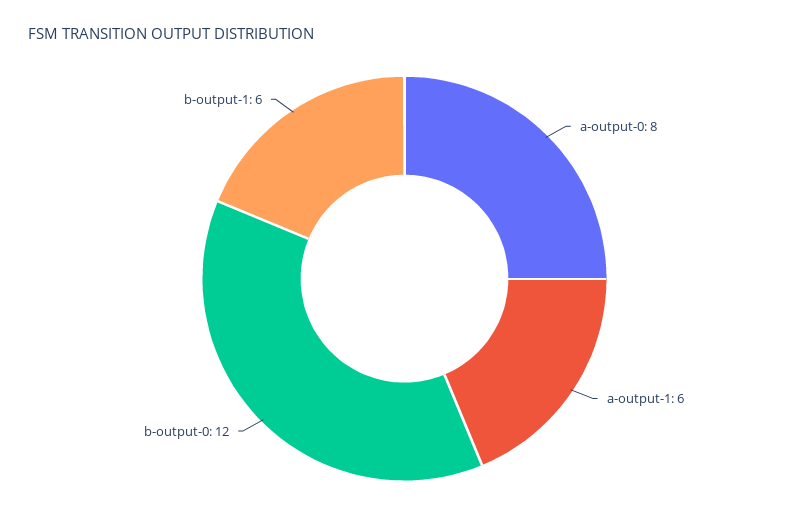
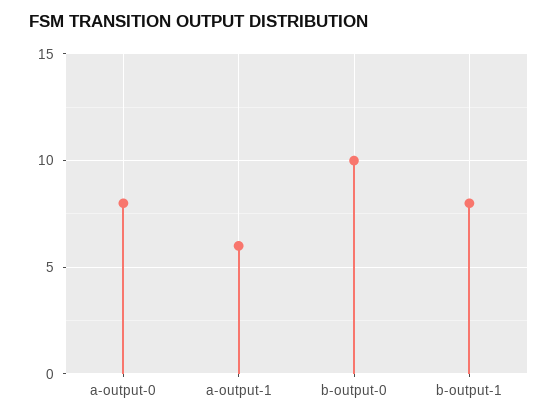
b-output-0: 12 -> 10
b-output-1: 6 -> 8

